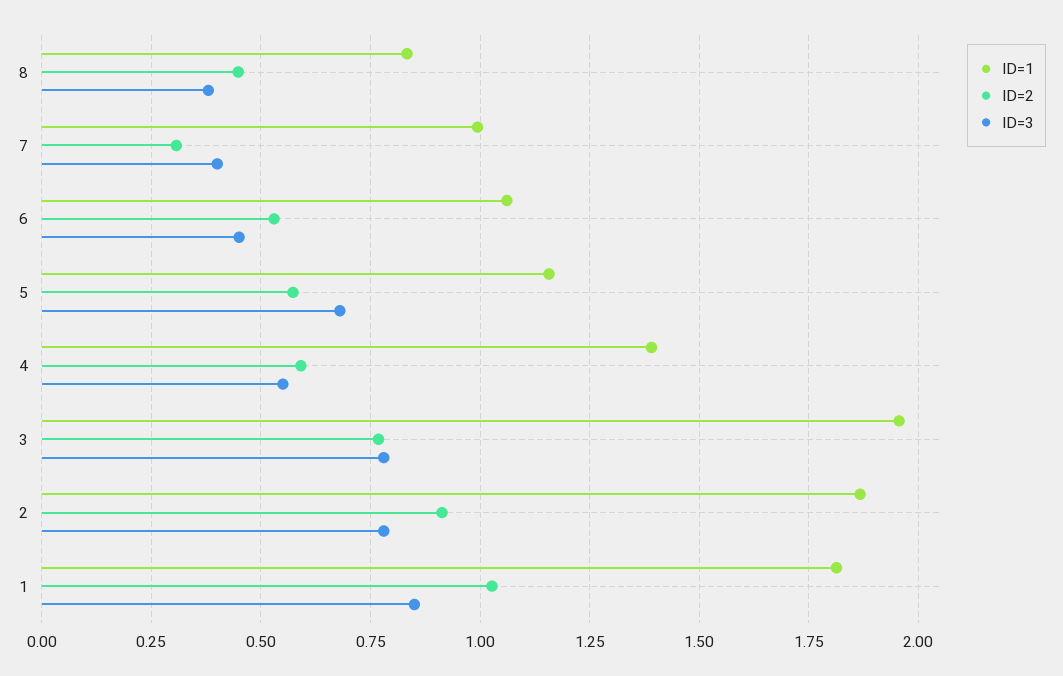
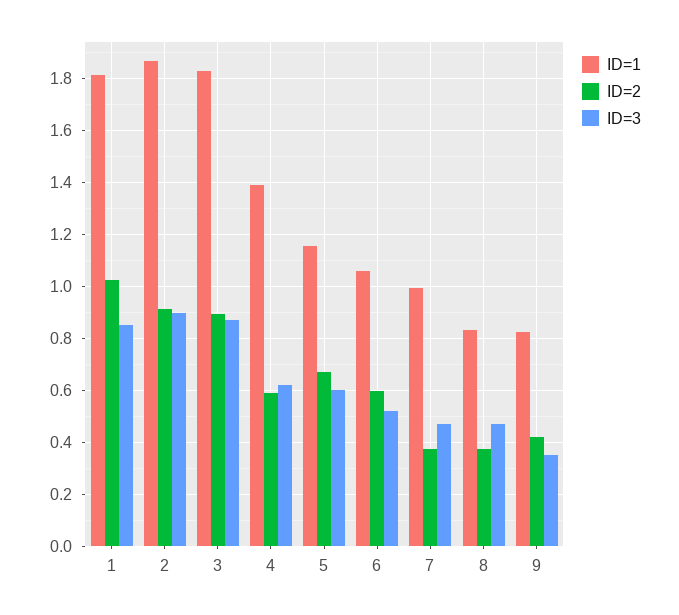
ID=2, 8: 0.45 -> 0.375
ID=3, 8: 0.375 -> 0.475
ID=2, 7: 0.3 -> 0.375
ID=3, 7: 0.4 -> 0.475
ID=2, 6: 0.525 -> 0.6
ID=3, 6: 0.45 -> 0.525
ID=2, 5: 0.575 -> 0.675
ID=3, 5: 0.675 -> 0.6
ID=3, 4: 0.55 -> 0.625
ID=1, 3: 1.95 -> 1.825
ID=2, 3: 0.775 -> 0.9
ID=3, 3: 0.775 -> 0.875
ID=3, 2: 0.775 -> 0.9
ID=1, 9: none -> 0.825
ID=2, 9: none -> 0.425
ID=3, 9: none -> 0.35

